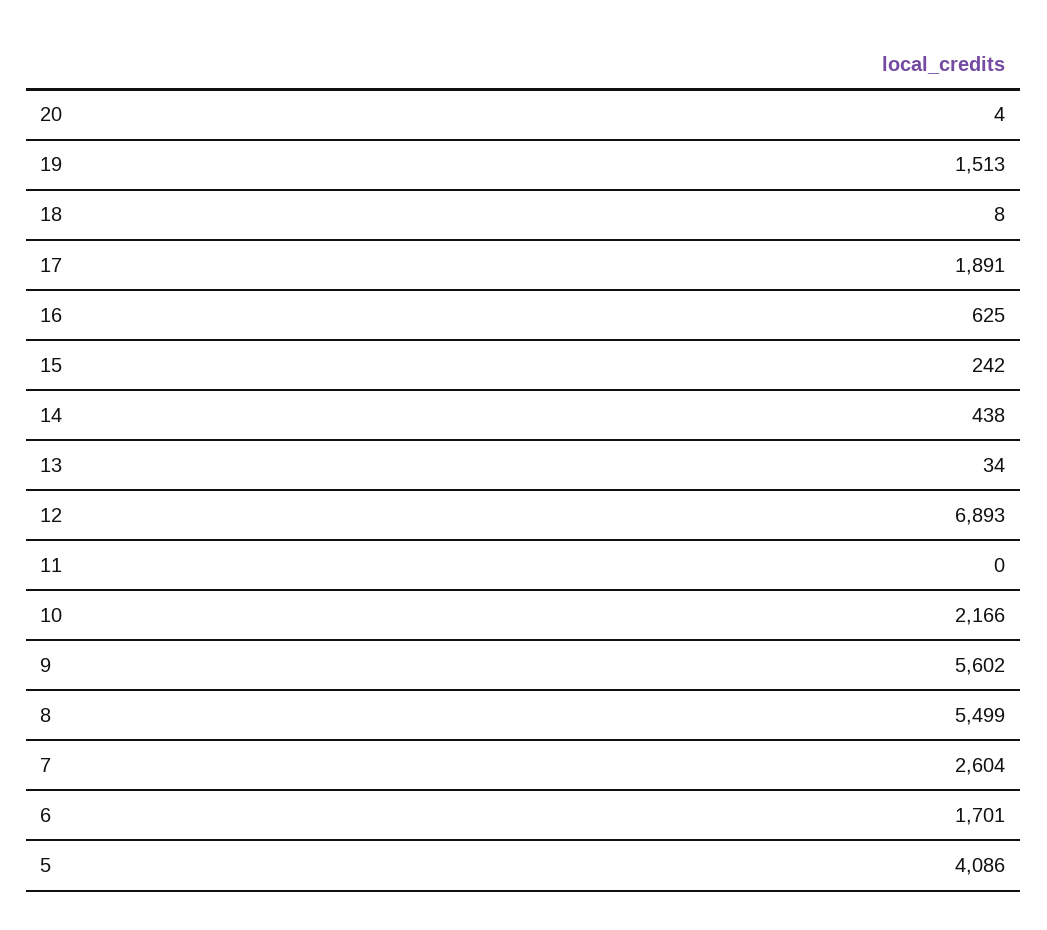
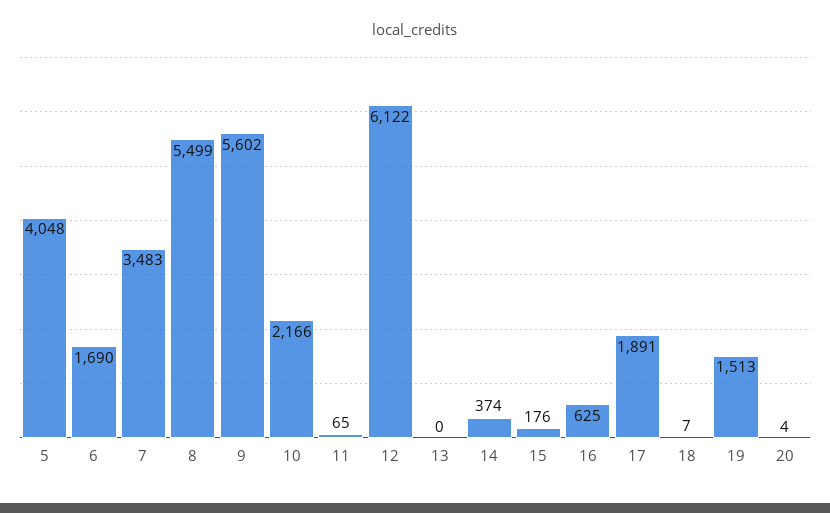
18: 8 -> 7
15: 242 -> 176
14: 438 -> 374
13: 34 -> 0
12: 6893 -> 6122
11: 0 -> 65
7: 2604 -> 3483
6: 1701 -> 1690
5: 4086 -> 4048

